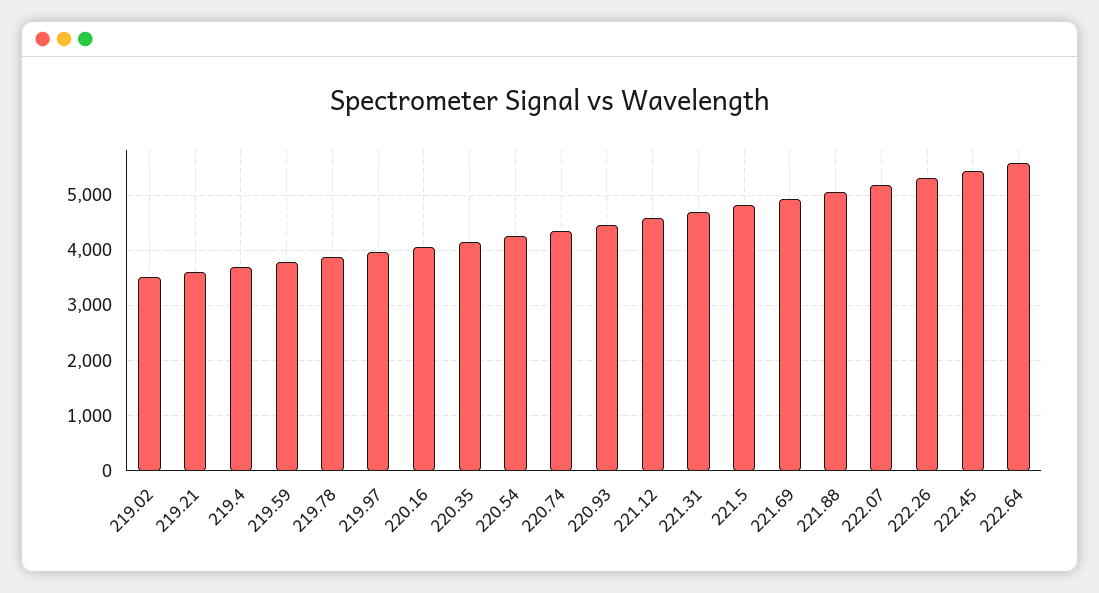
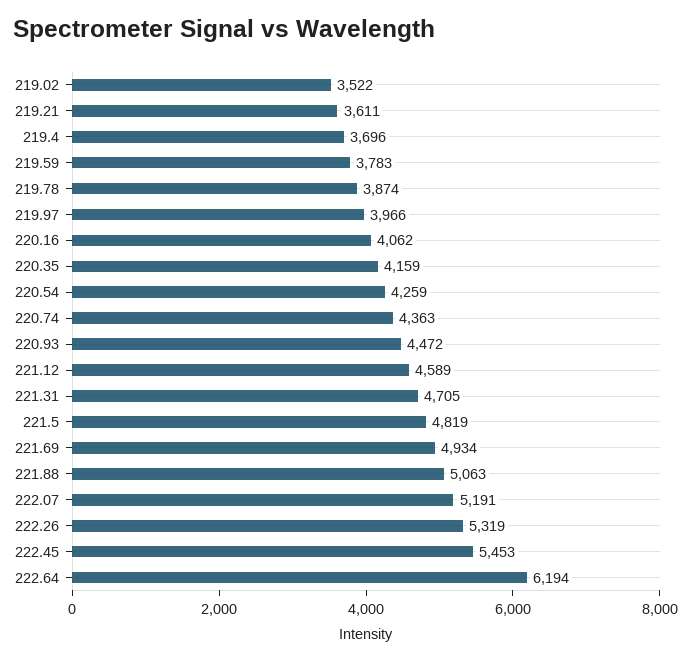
222.64: 5600 -> 6194

